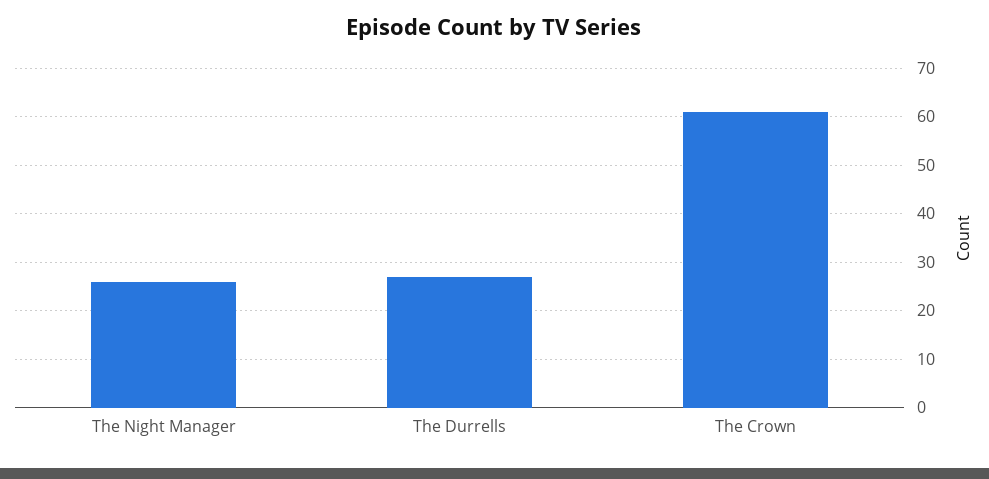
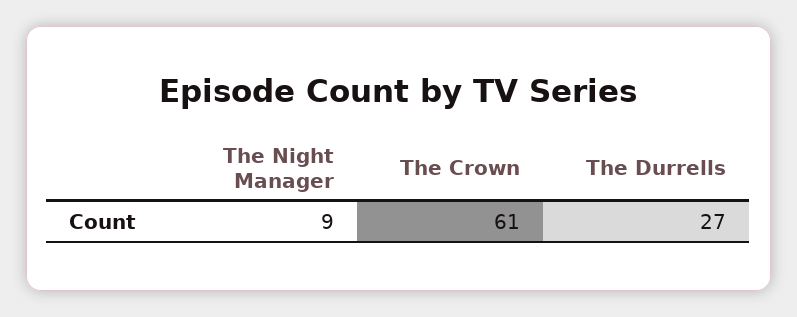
The Night Manager: 25 -> 9

